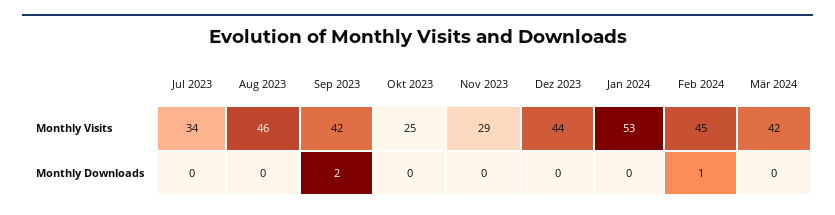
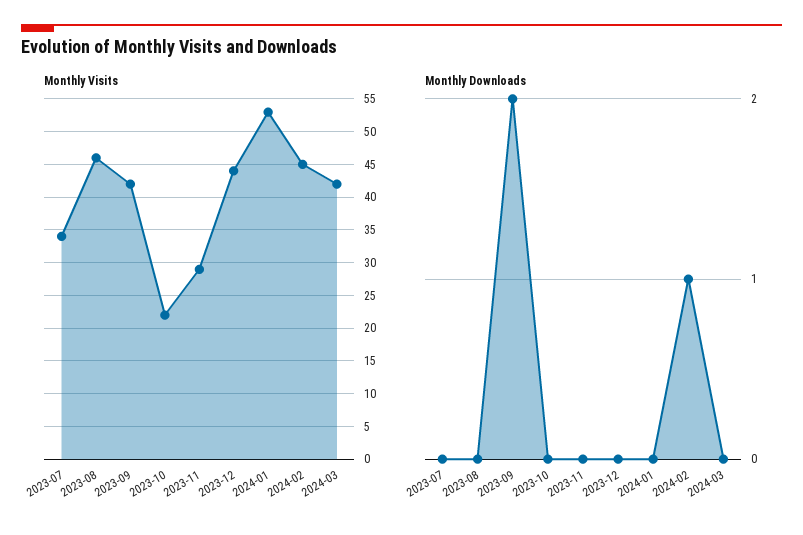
Monthly Visits, Okt 2023: 25 -> 22

